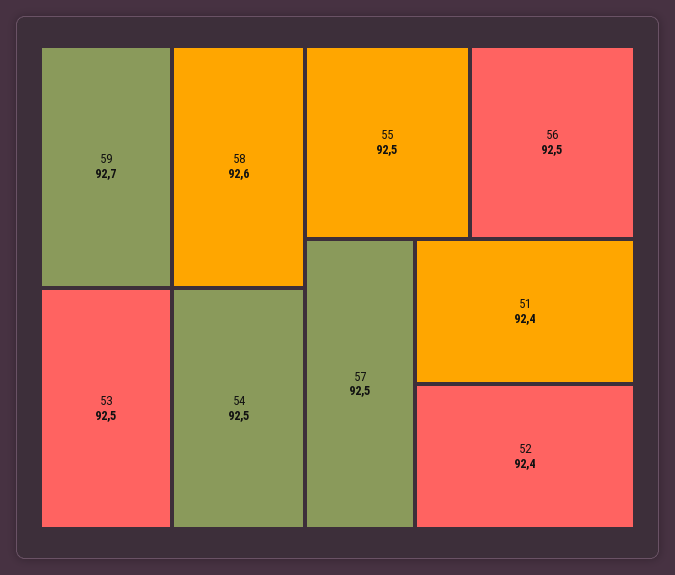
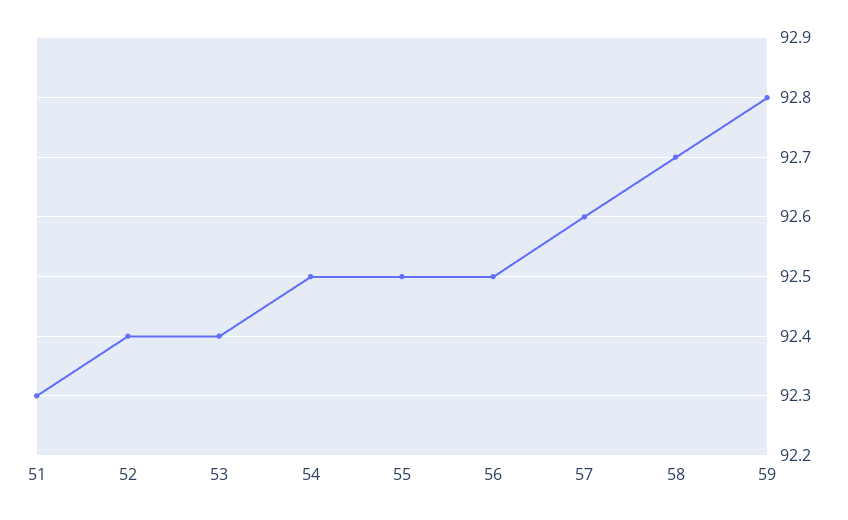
59: 92.7 -> 92.8
58: 92.6 -> 92.7
53: 92.5 -> 92.4
57: 92.5 -> 92.6
51: 92.4 -> 92.3

